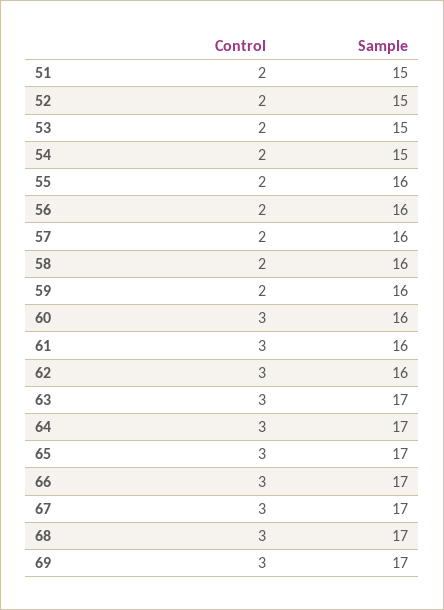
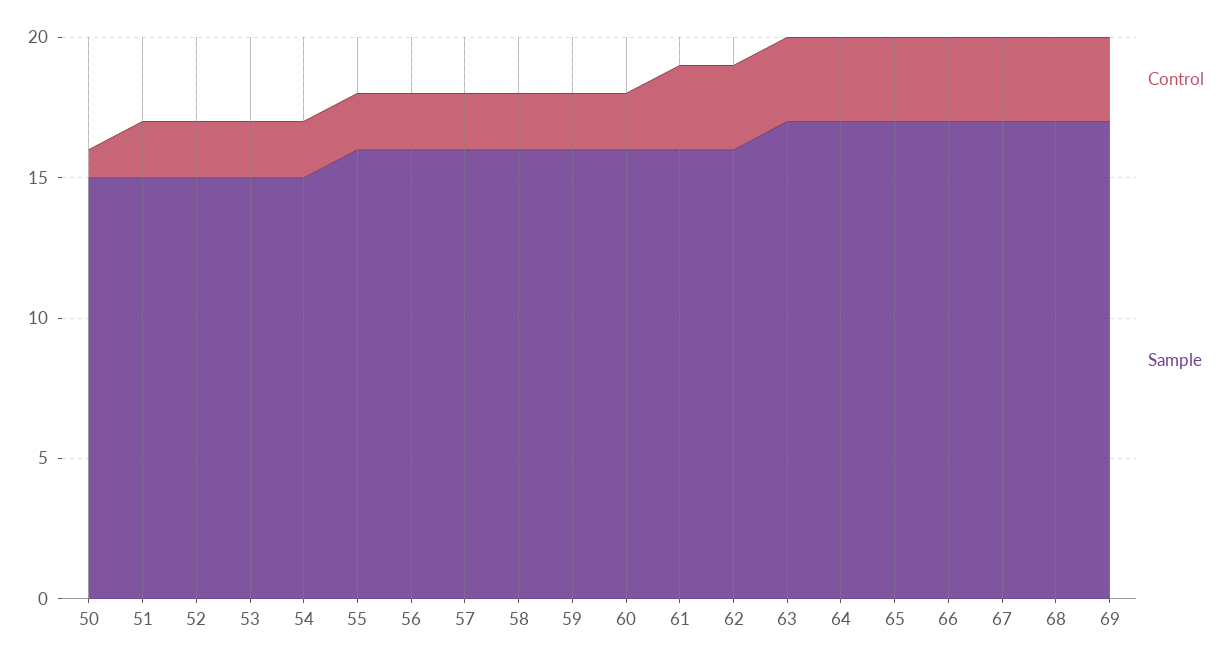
Control, 60: 3 -> 2
Control, 50: none -> 1
Sample, 50: none -> 15

